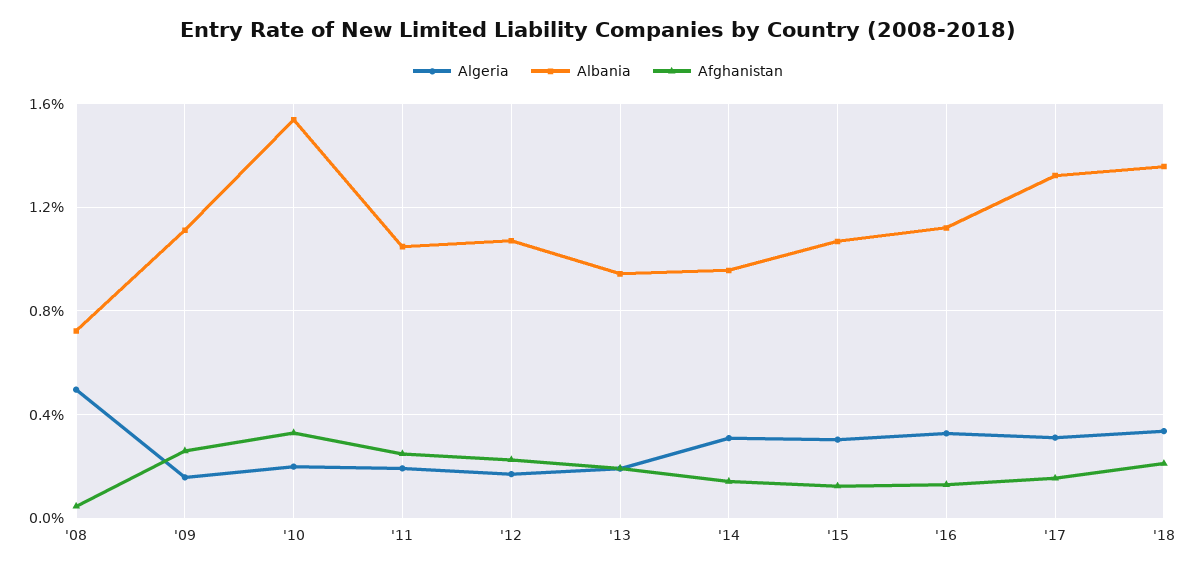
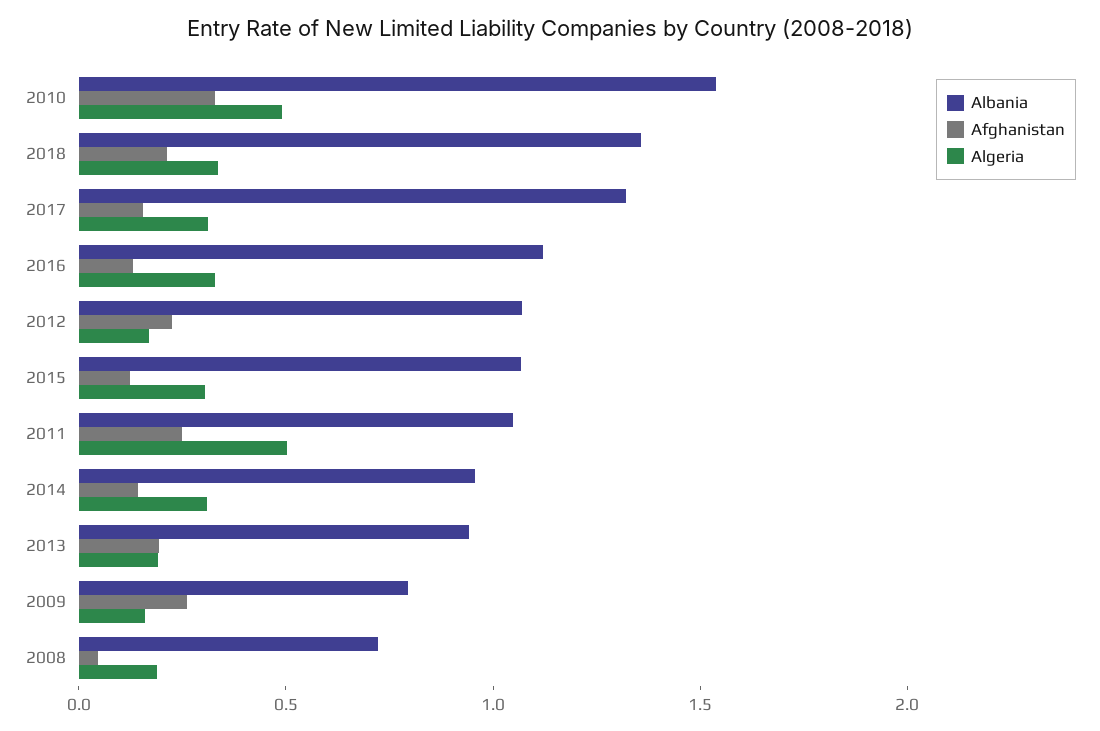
Algeria, '08: 0.5 -> 0.2
Albania, '09: 1.1 -> 0.8
Algeria, '10: 0.2 -> 0.5
Algeria, '11: 0.2 -> 0.5

